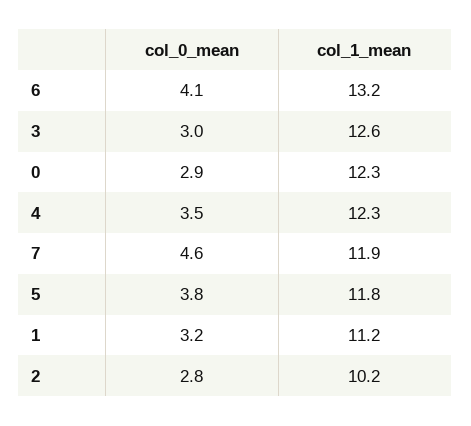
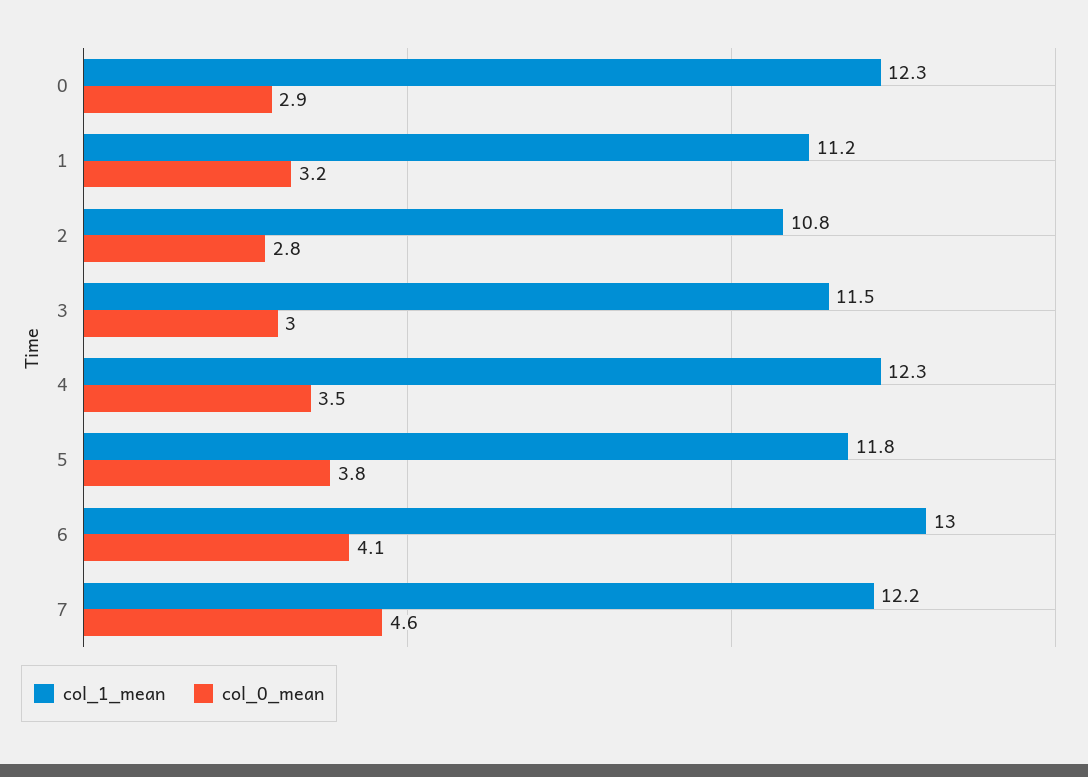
col_1_mean, 6: 13.2 -> 13
col_1_mean, 3: 12.6 -> 11.5
col_1_mean, 7: 11.9 -> 12.2
col_1_mean, 2: 10.2 -> 10.8

